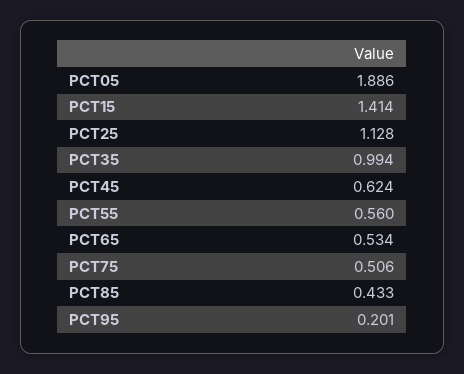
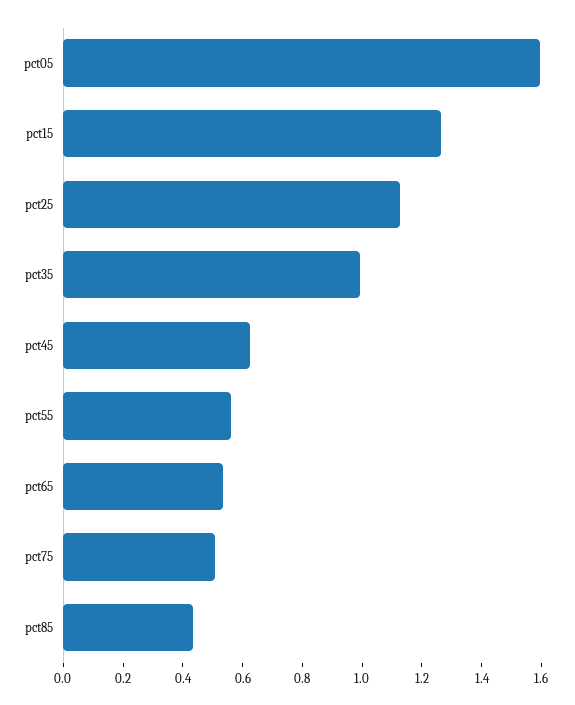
PCT05: 1.886 -> 1.6
PCT15: 1.414 -> 1.25
PCT95: 0.201 -> none

